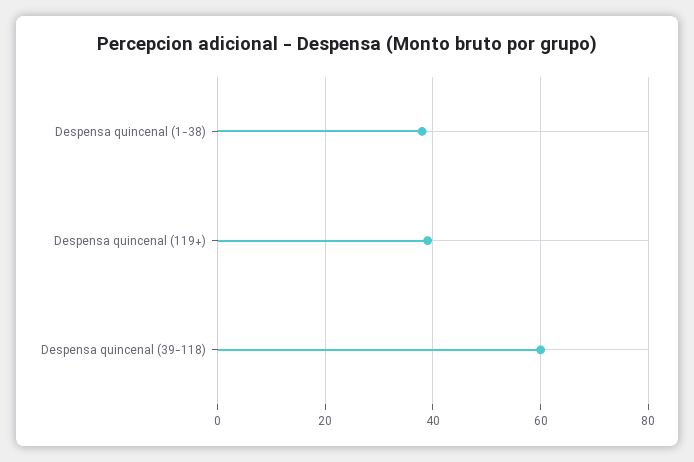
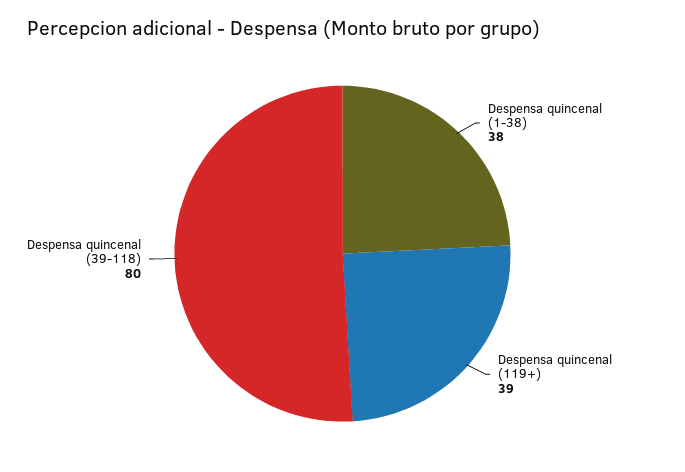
Despensa quincenal (39-118): 60 -> 80

